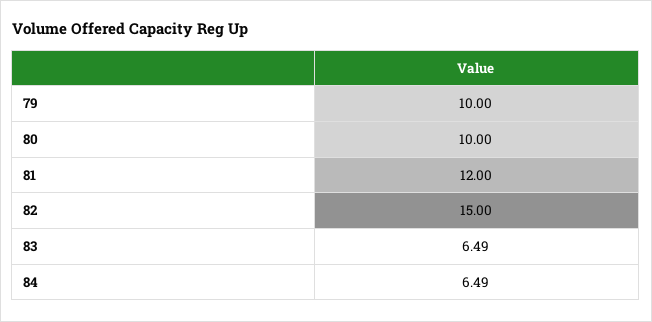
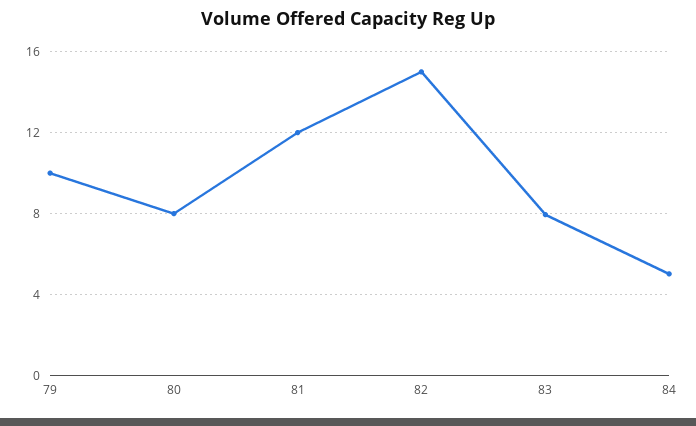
80: 10 -> 8
83: 6.49 -> 8
84: 6.49 -> 5

